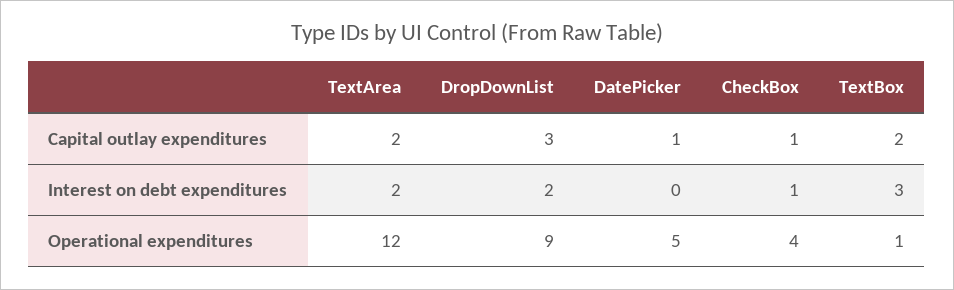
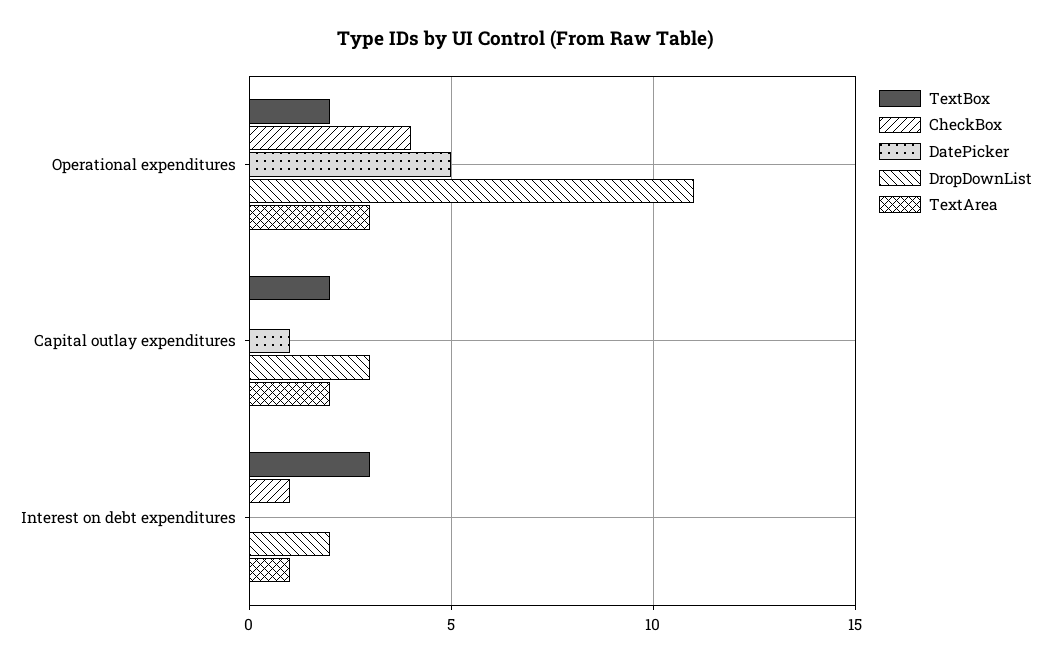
CheckBox, Capital outlay expenditures: 1 -> 0
TextArea, Interest on debt expenditures: 2 -> 1
TextArea, Operational expenditures: 12 -> 3
DropDownList, Operational expenditures: 9 -> 11
TextBox, Operational expenditures: 1 -> 2

